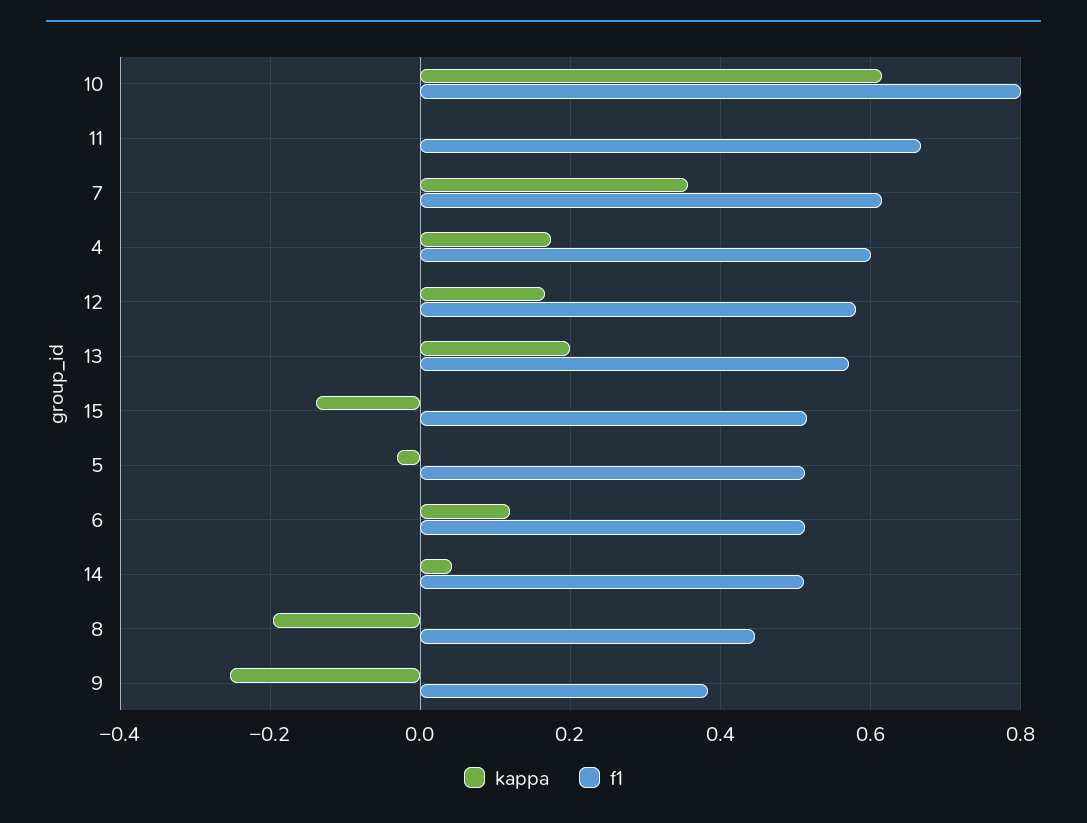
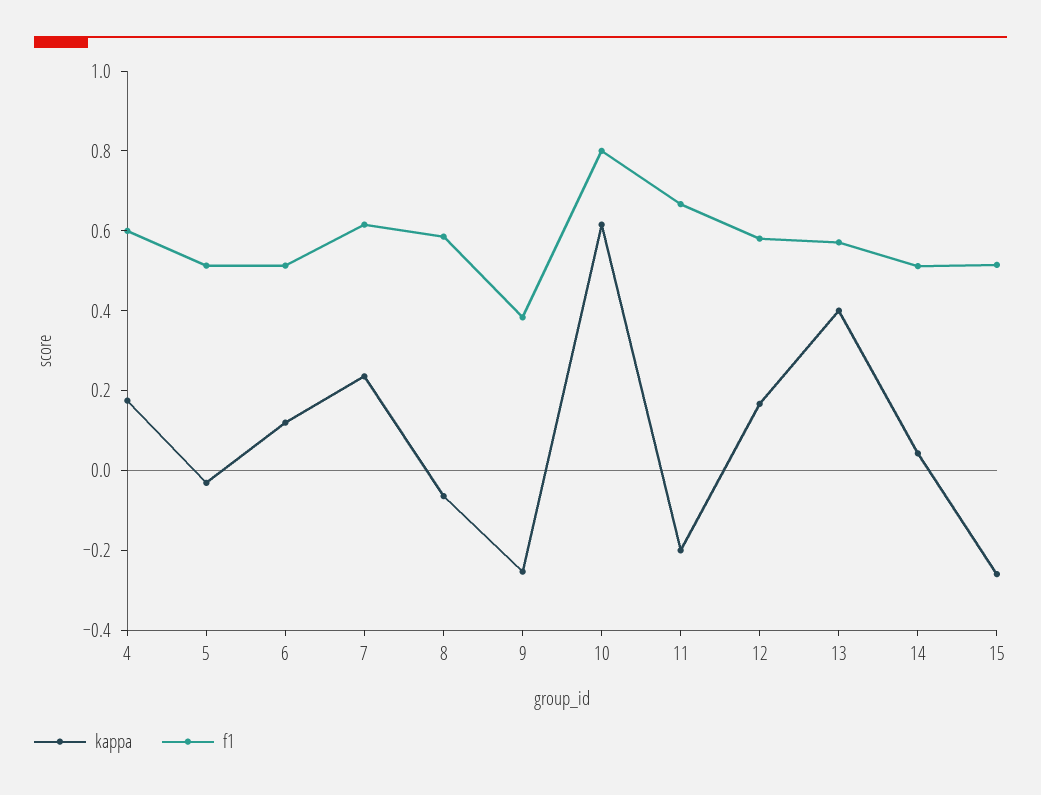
kappa, 11: 0 -> -0.2
kappa, 7: 0.36 -> 0.25
kappa, 13: 0.2 -> 0.4
kappa, 15: -0.14 -> -0.25
kappa, 8: -0.2 -> -0.05
f1, 8: 0.44 -> 0.6

